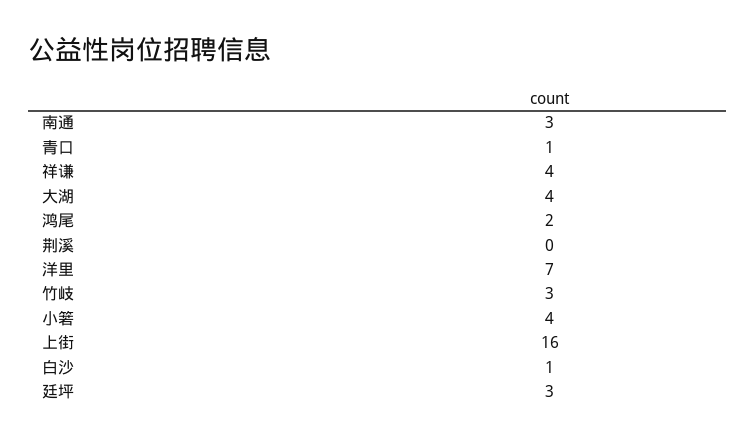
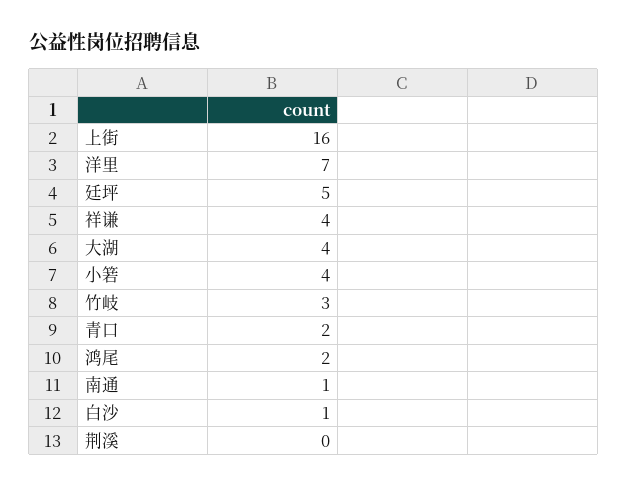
南通: 3 -> 1
青口: 1 -> 2
廷坪: 3 -> 5

